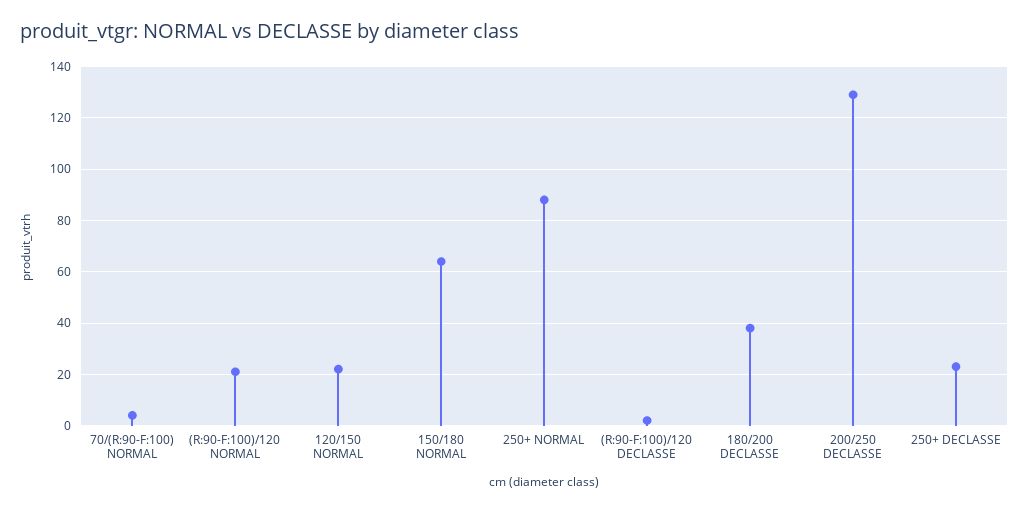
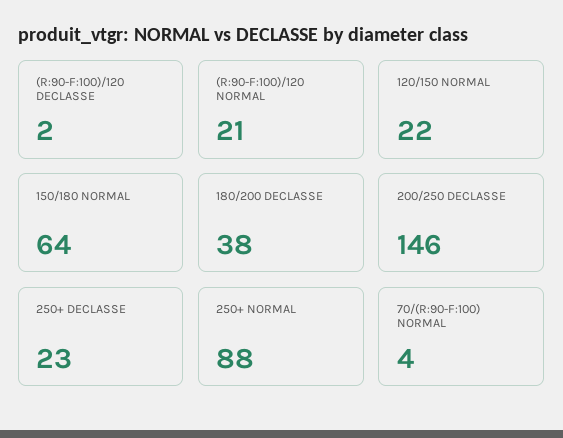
200/250 DECLASSE: 130 -> 146

